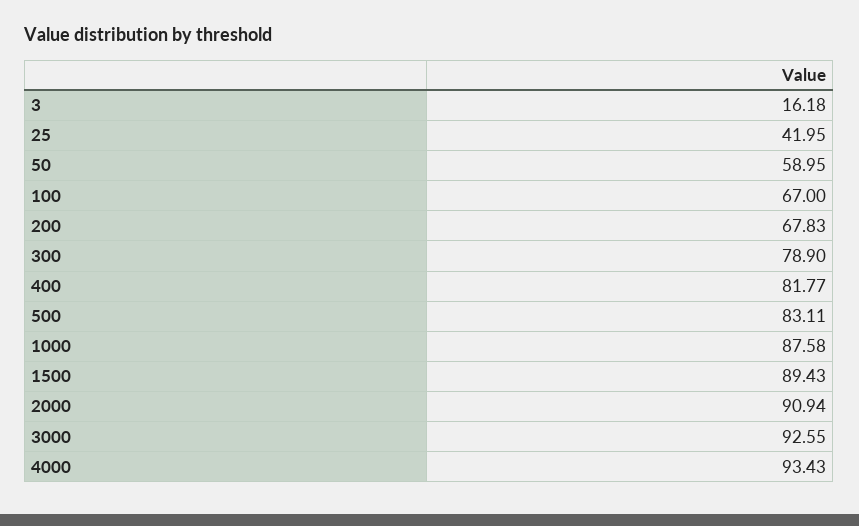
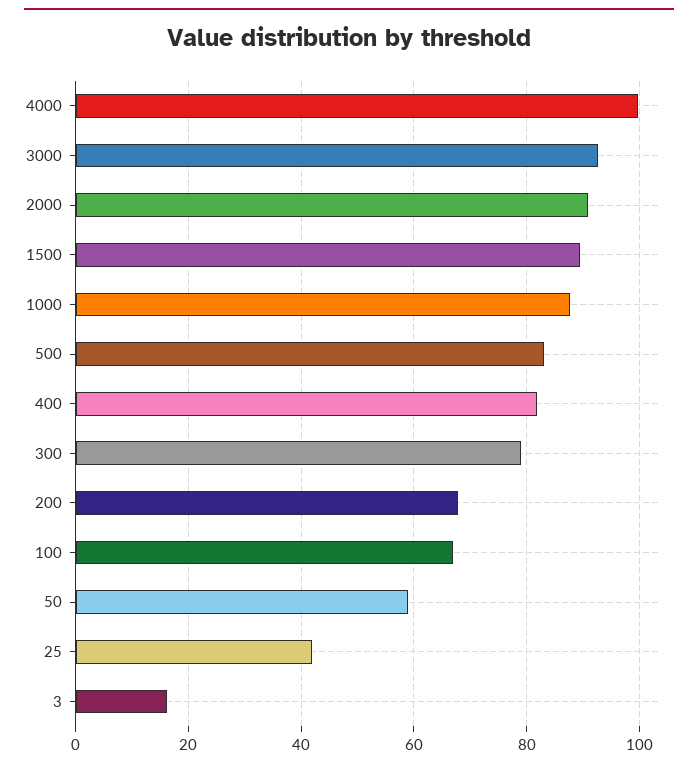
4000: 93.43 -> 100

